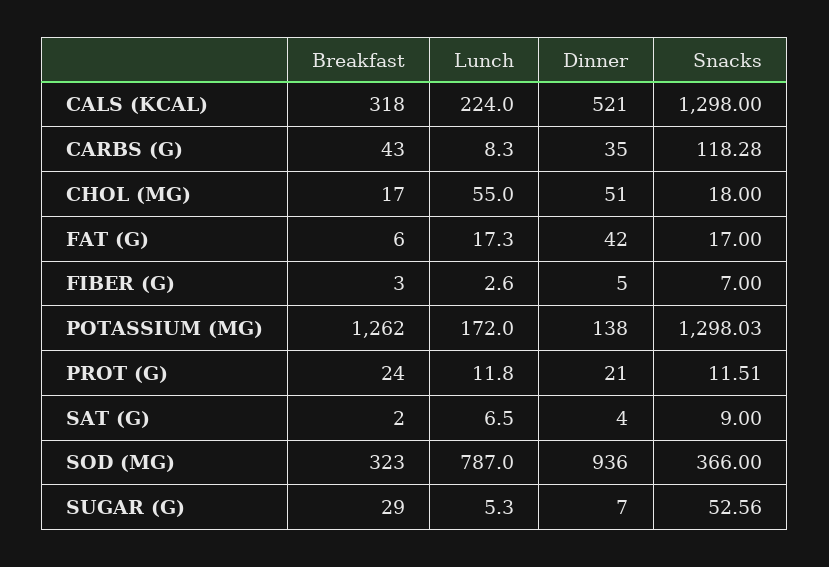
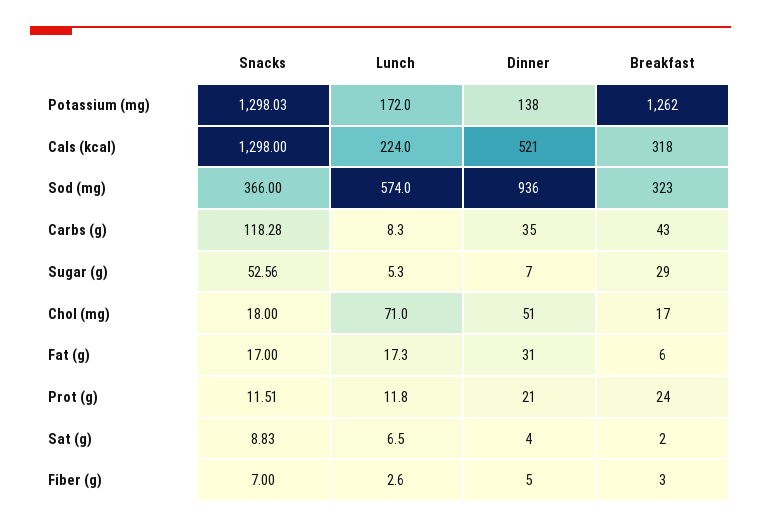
Lunch, CHOL (MG): 55 -> 71
Dinner, FAT (G): 42 -> 31
Snacks, SAT (G): 9 -> 8.83
Lunch, SOD (MG): 787 -> 574

